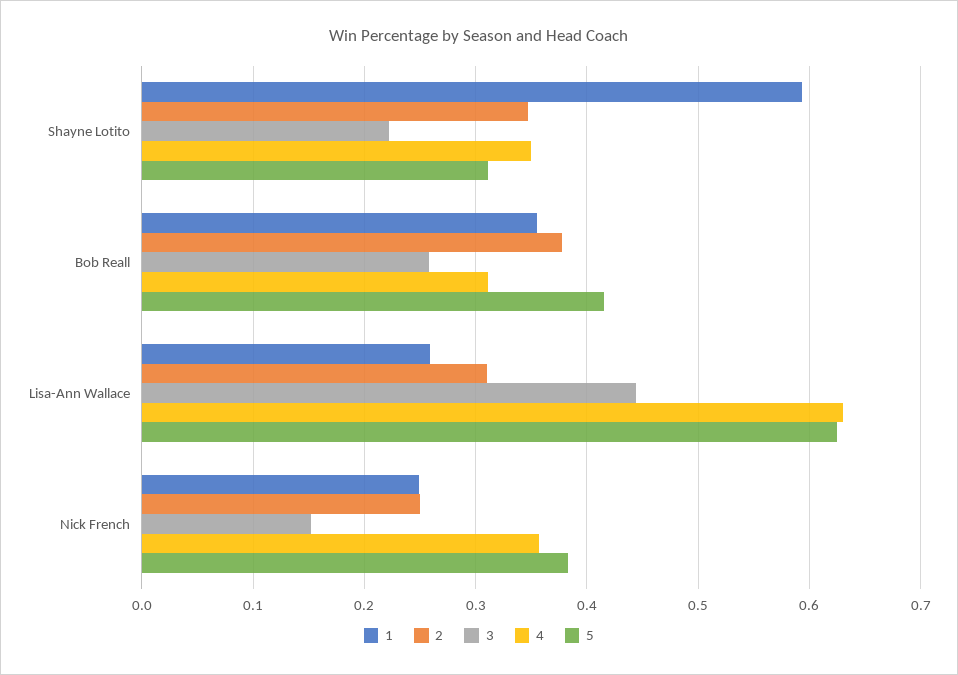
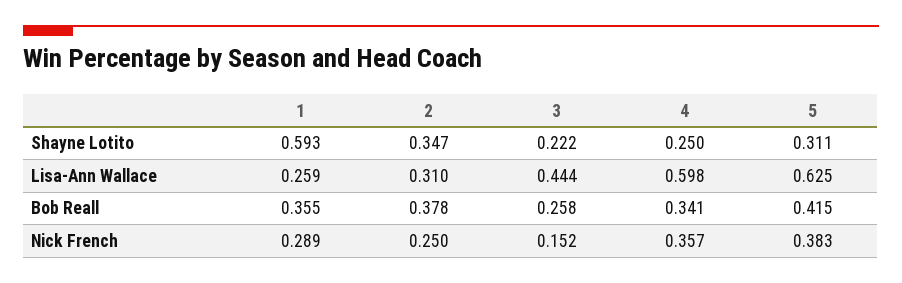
4, Shayne Lotito: 0.35 -> 0.25
4, Bob Reall: 0.31 -> 0.341
4, Lisa-Ann Wallace: 0.63 -> 0.598
1, Nick French: 0.25 -> 0.289

